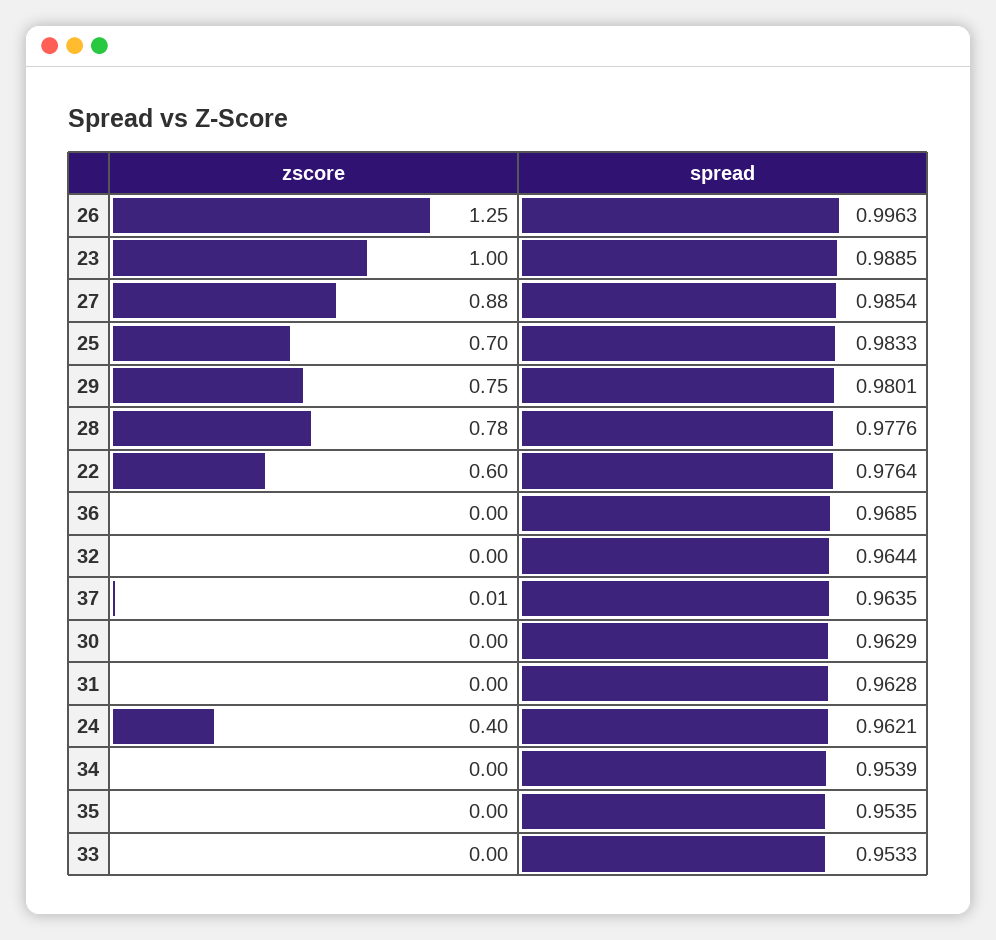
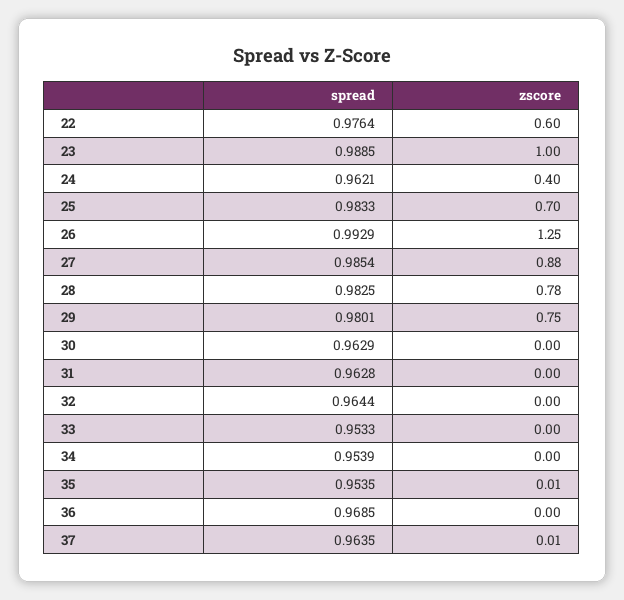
spread, 26: 0.9963 -> 0.9929
spread, 28: 0.9776 -> 0.9825
zscore, 35: 0 -> 0.01

